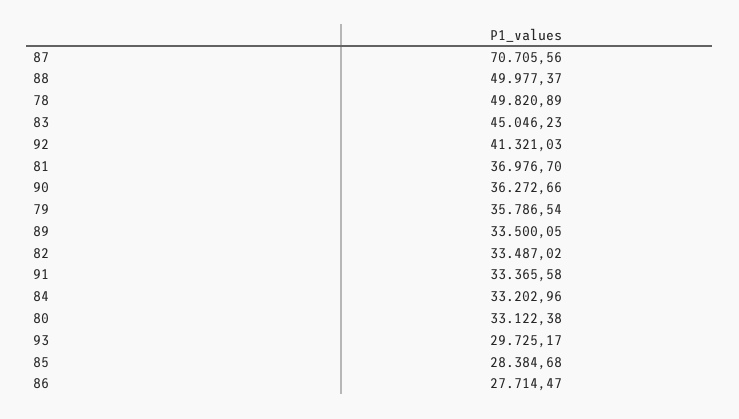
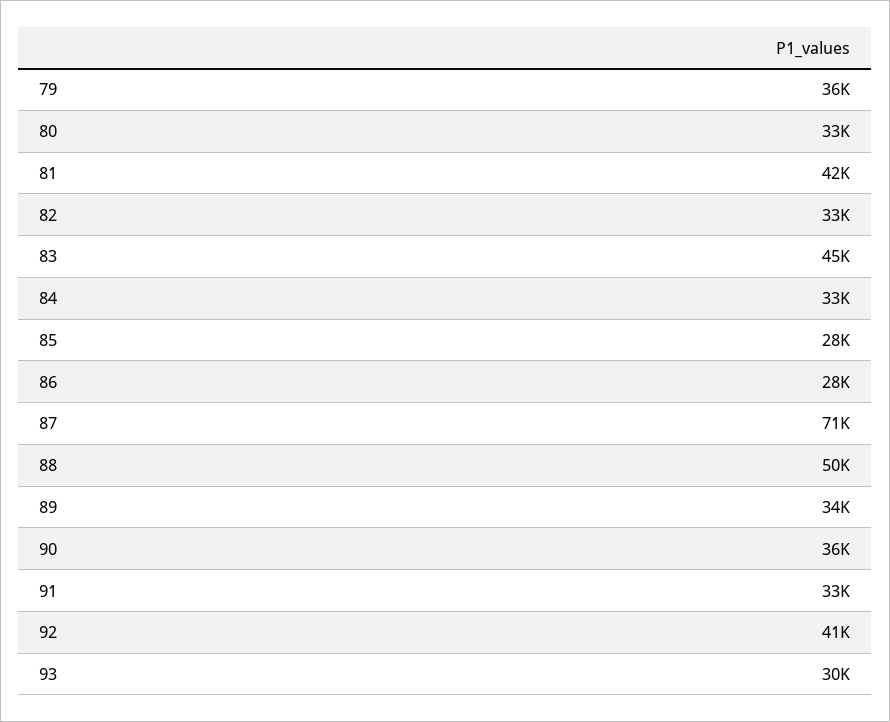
78: 49820.89 -> none
81: 36976.7 -> 42000

